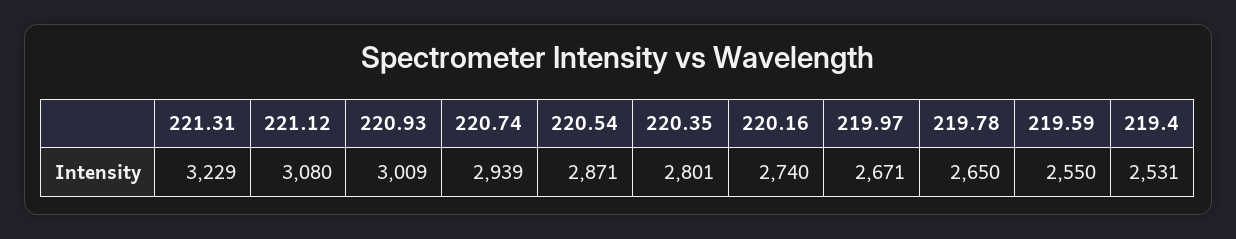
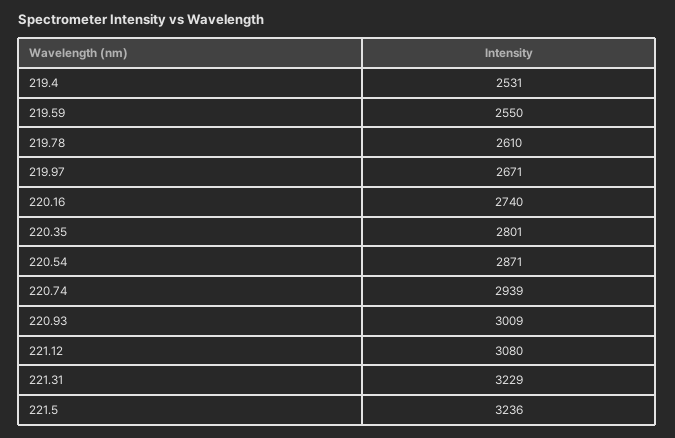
219.78: 2650 -> 2610
221.5: none -> 3236

